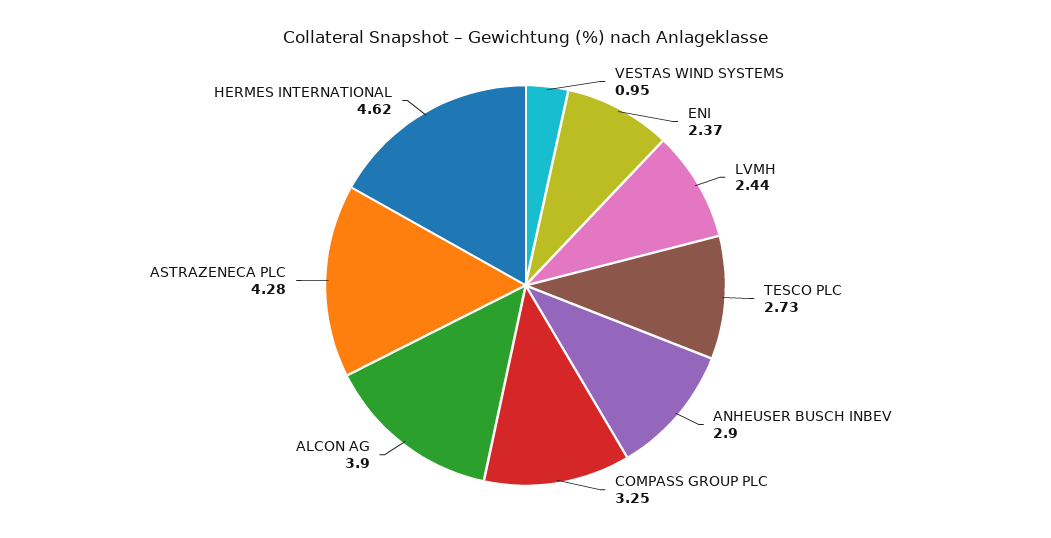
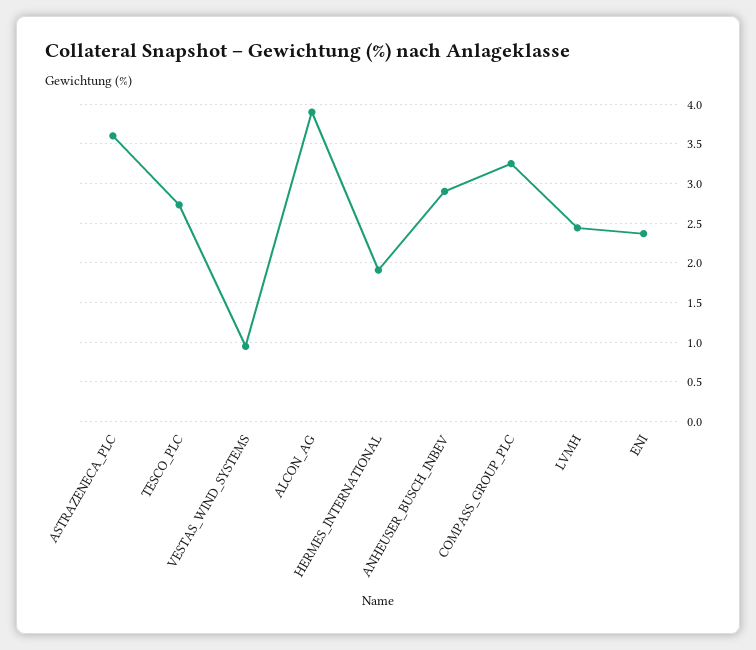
ASTRAZENECA PLC: 4.28 -> 3.6
HERMES INTERNATIONAL: 4.62 -> 1.9

